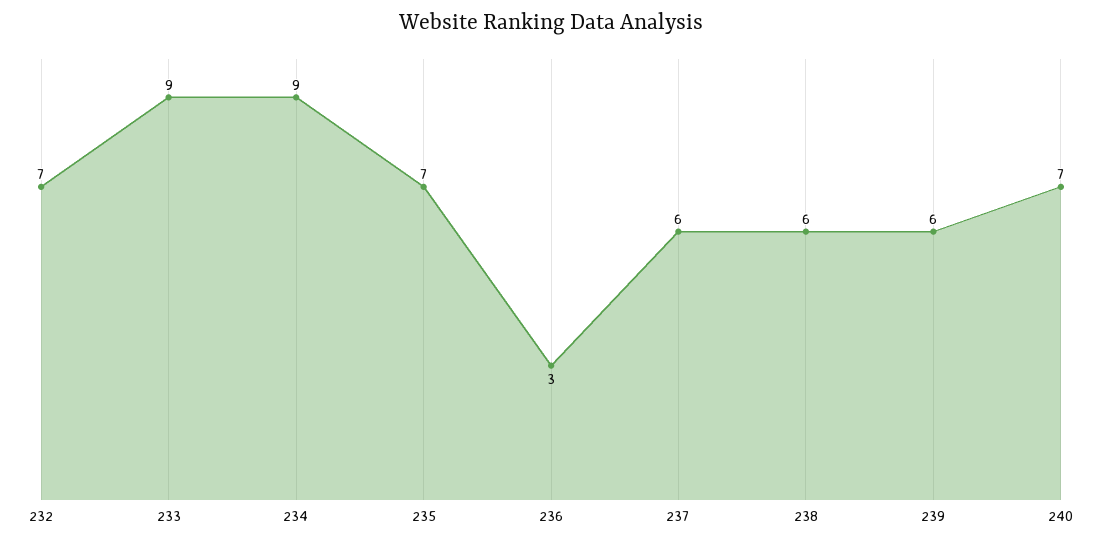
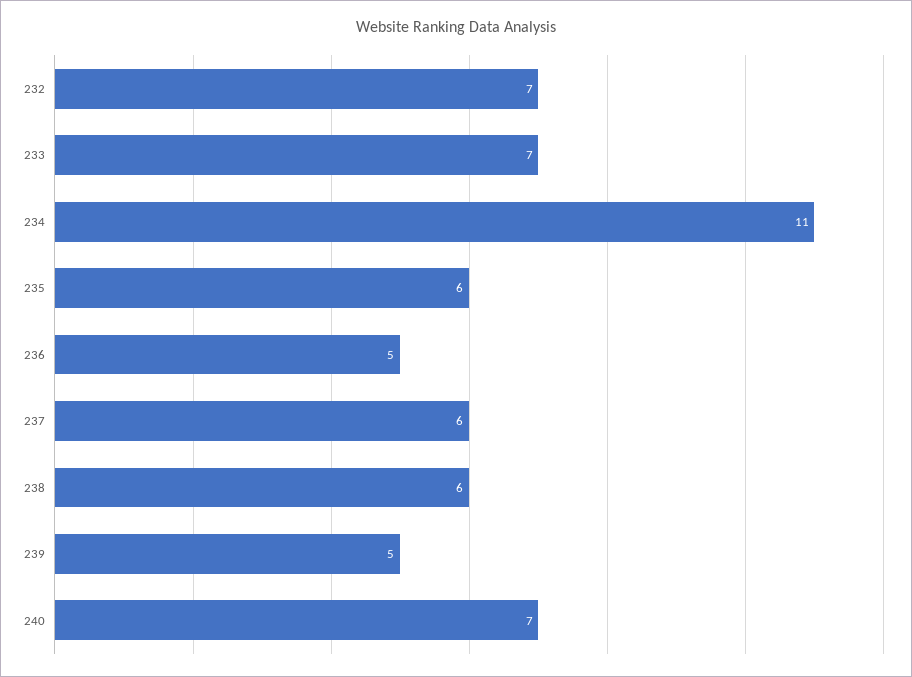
233: 9 -> 7
234: 9 -> 11
235: 7 -> 6
236: 3 -> 5
239: 6 -> 5

